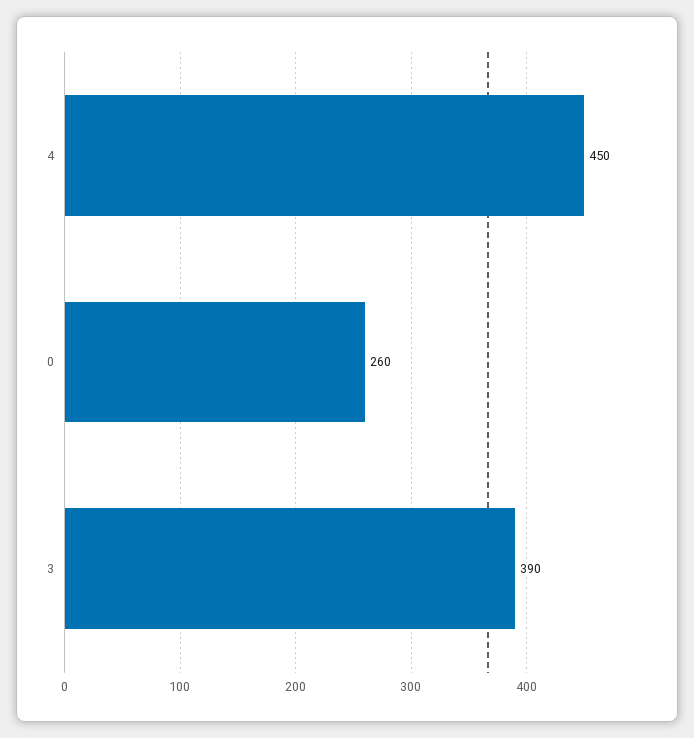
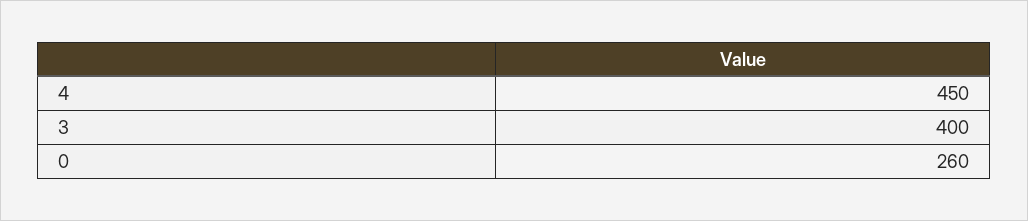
3: 390 -> 400

